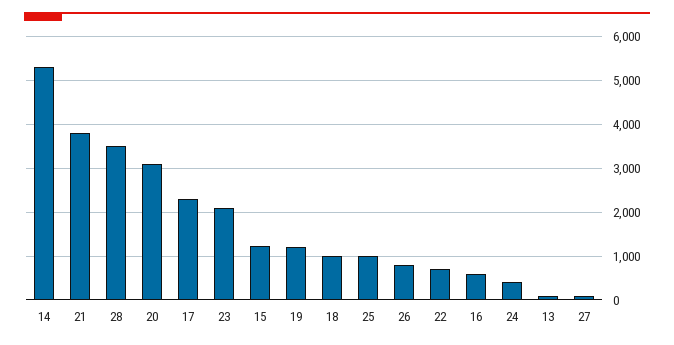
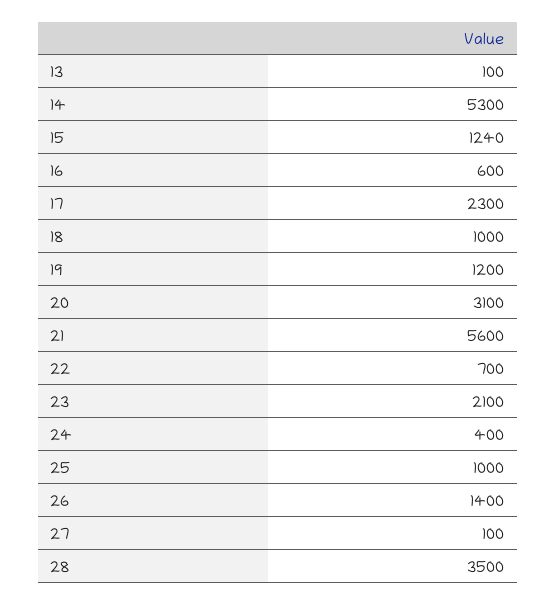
21: 3800 -> 5600
26: 800 -> 1400

